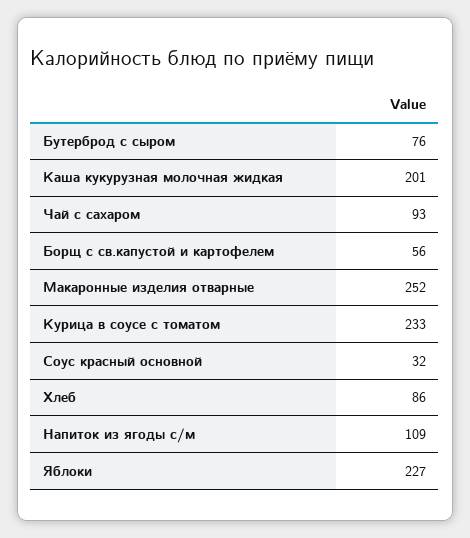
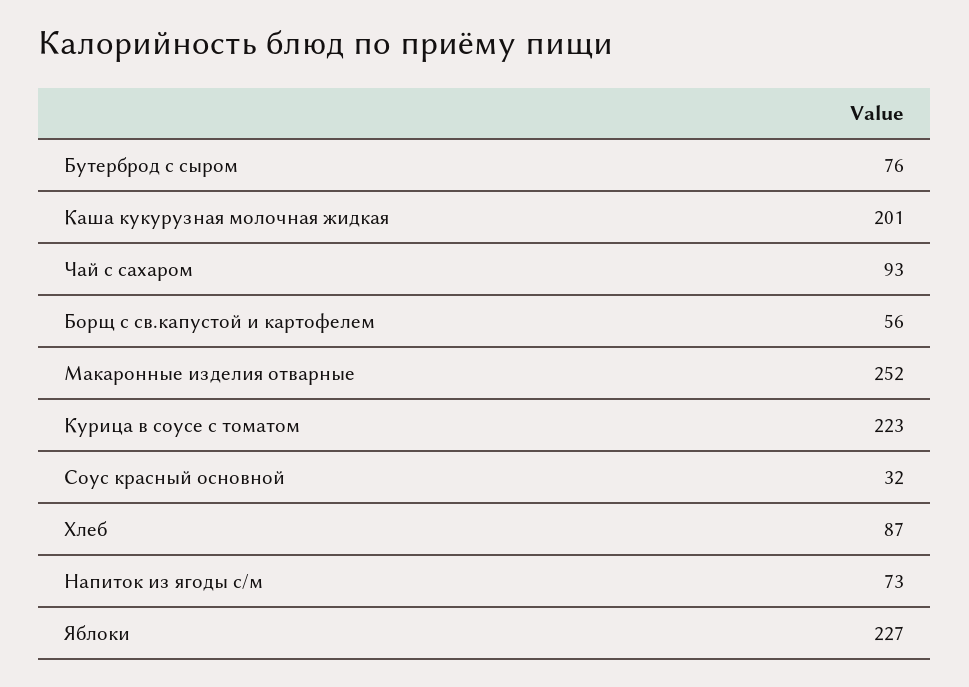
Курица в соусе с томатом: 233 -> 223
Хлеб: 86 -> 87
Напиток из ягоды с/м: 109 -> 73

